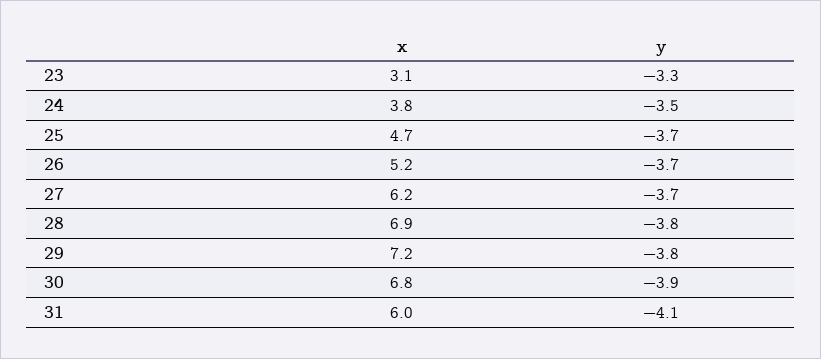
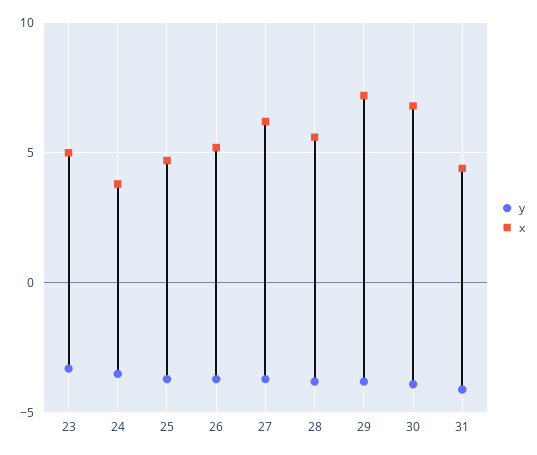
x, 23: 3.1 -> 5
x, 28: 6.9 -> 5.5
x, 31: 6 -> 4.5

